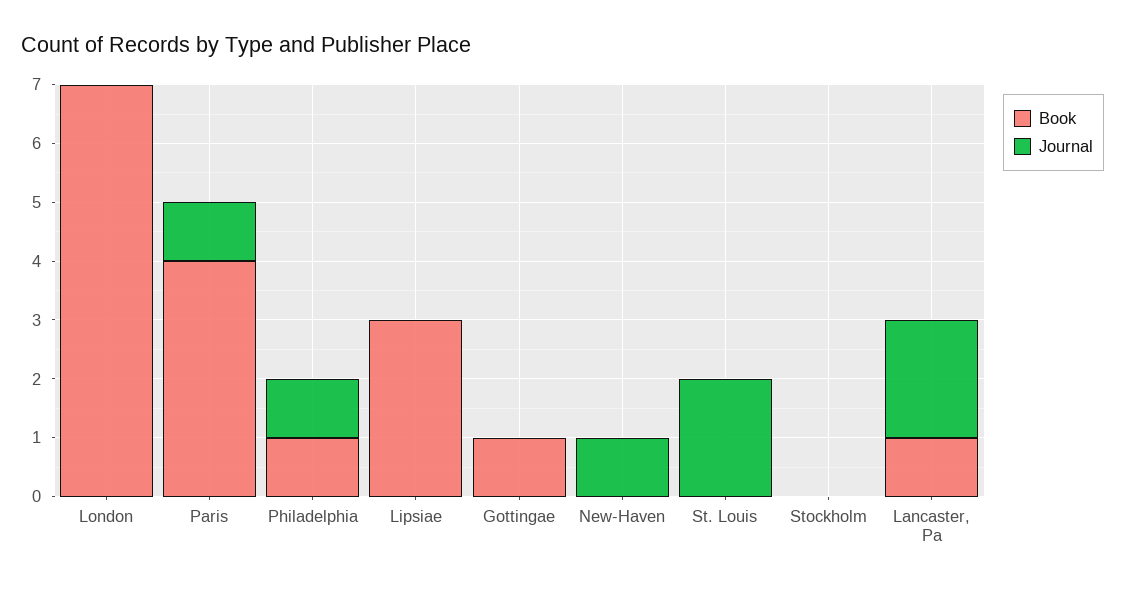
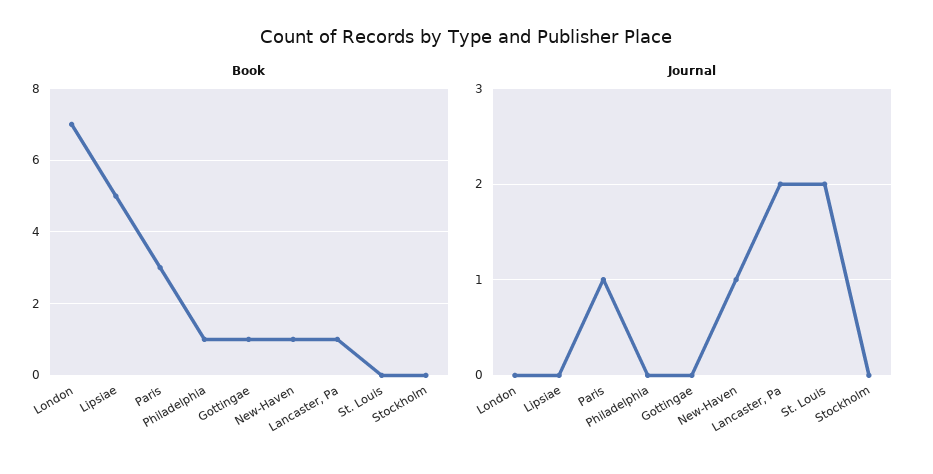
Book, Paris: 4 -> 3
Journal, Philadelphia: 1 -> 0
Book, Lipsiae: 3 -> 5
Book, New-Haven: 0 -> 1

